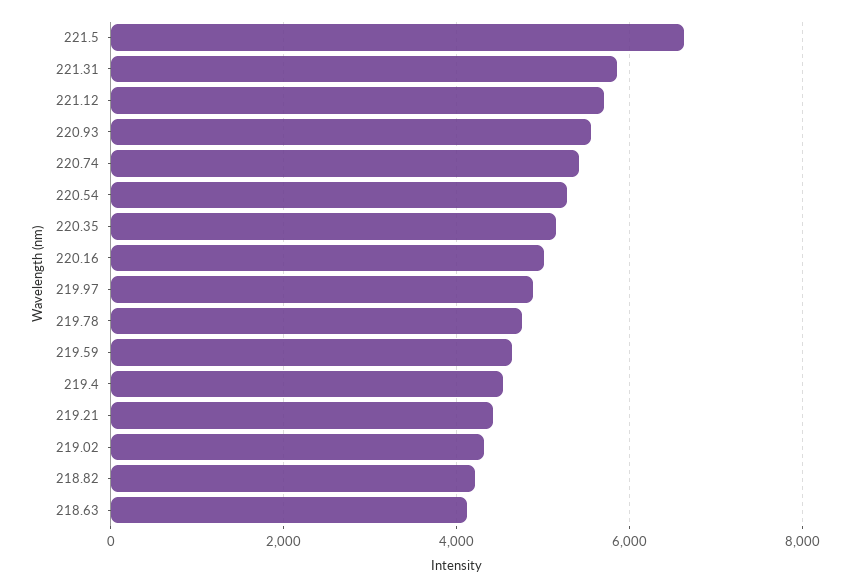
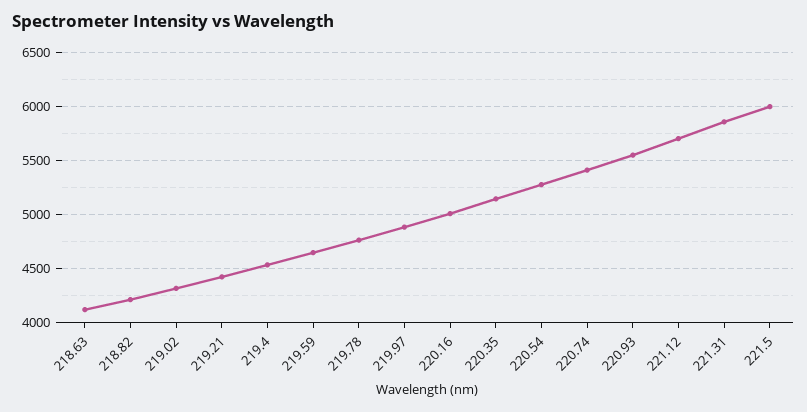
221.5: 6600 -> 6000

